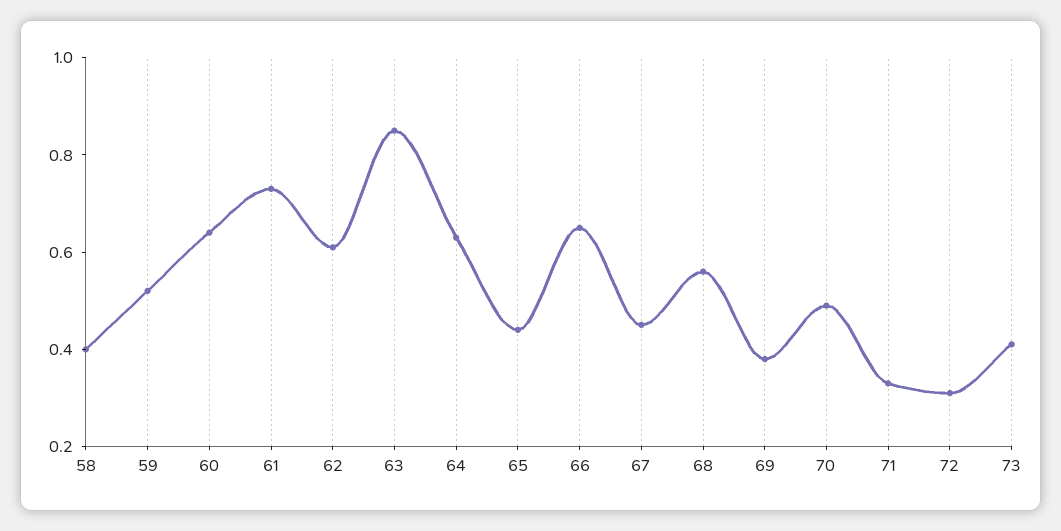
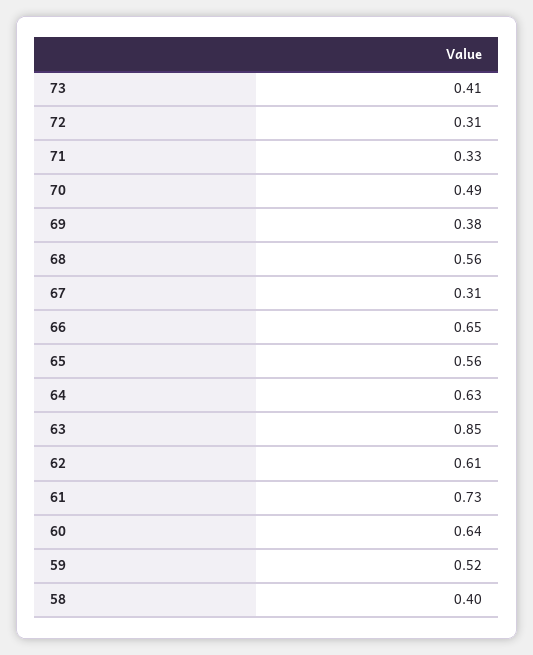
65: 0.45 -> 0.56
67: 0.45 -> 0.31

